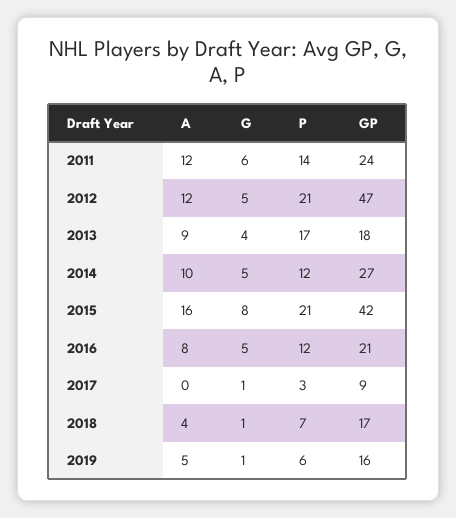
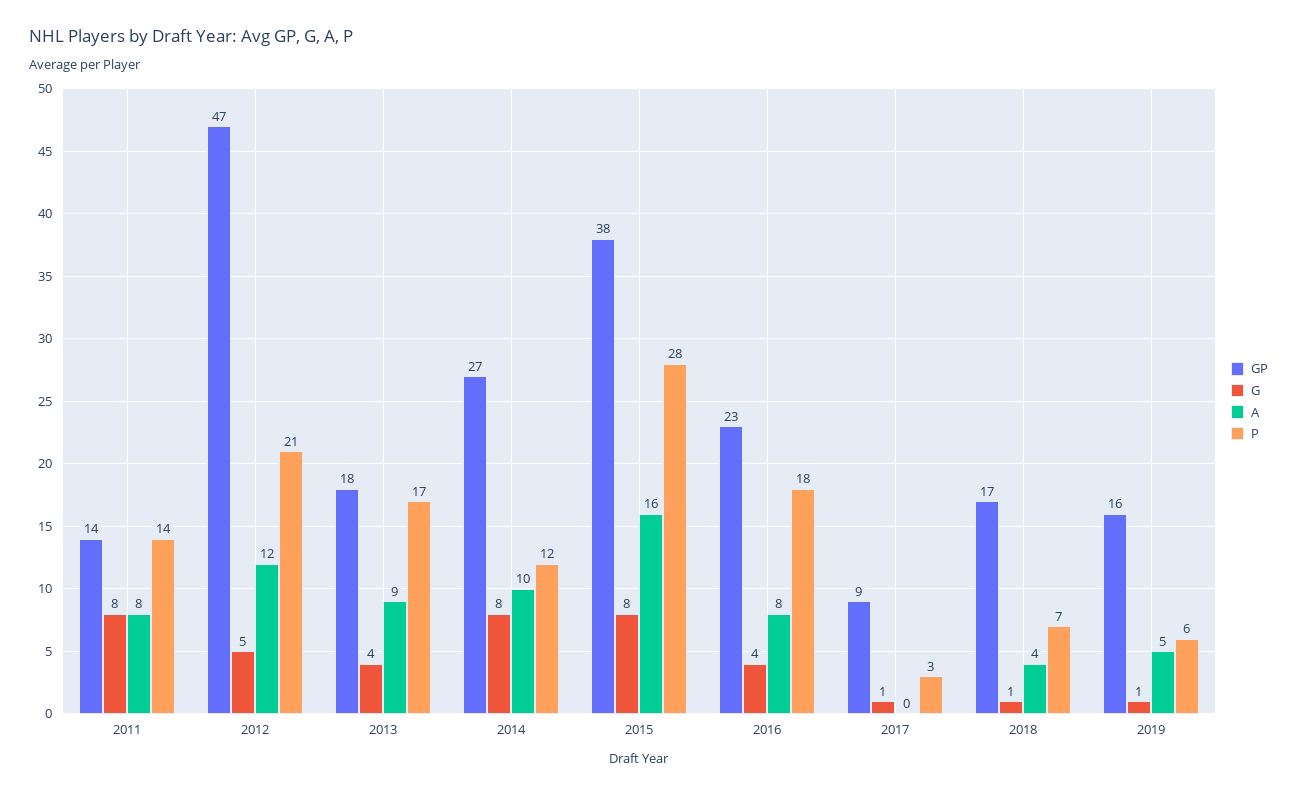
A, 2011: 12 -> 8
G, 2011: 6 -> 8
GP, 2011: 24 -> 14
G, 2014: 5 -> 8
P, 2015: 21 -> 28
GP, 2015: 42 -> 38
G, 2016: 5 -> 4
P, 2016: 12 -> 18
GP, 2016: 21 -> 23

